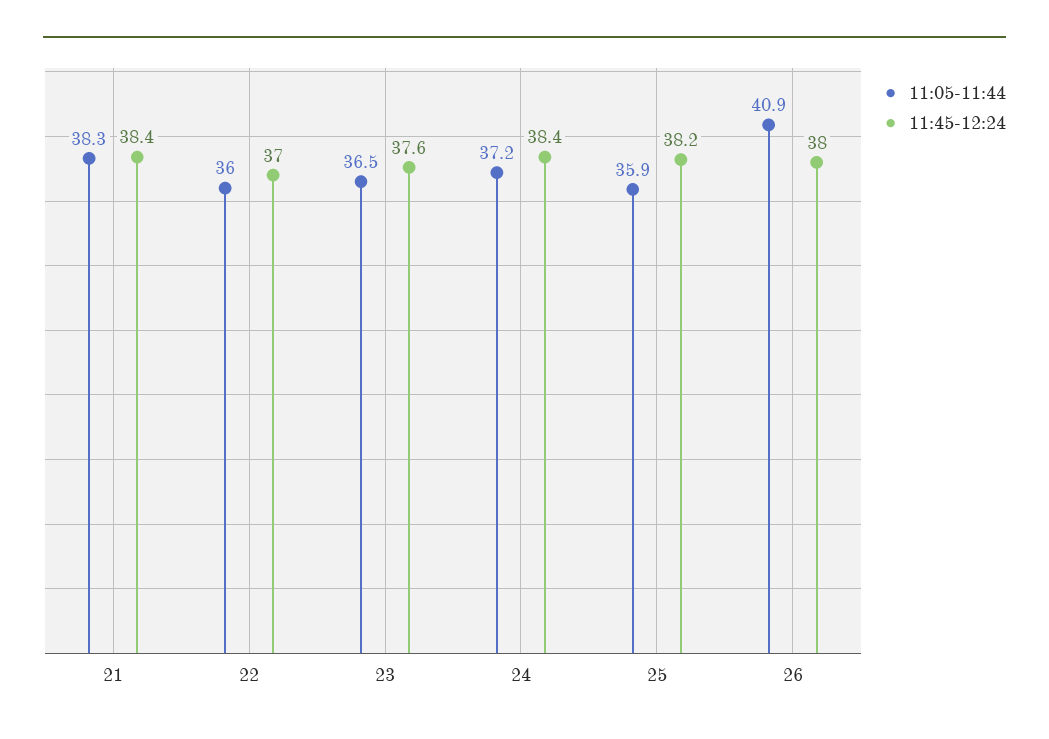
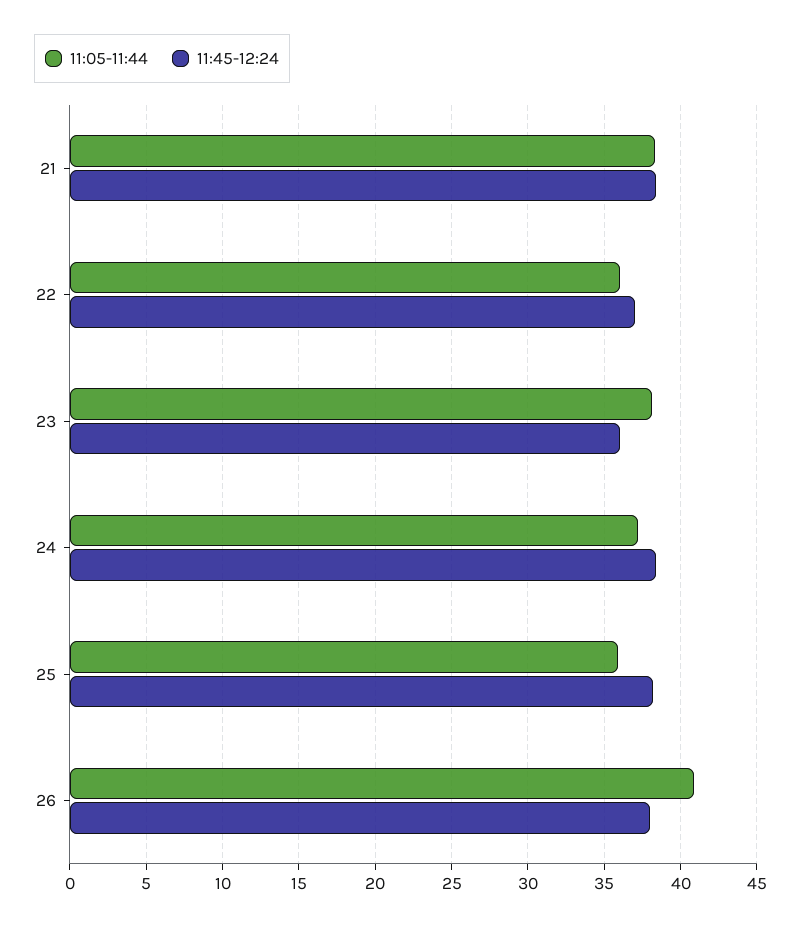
11:05-11:44, 23: 36.5 -> 38
11:45-12:24, 23: 37.6 -> 36

